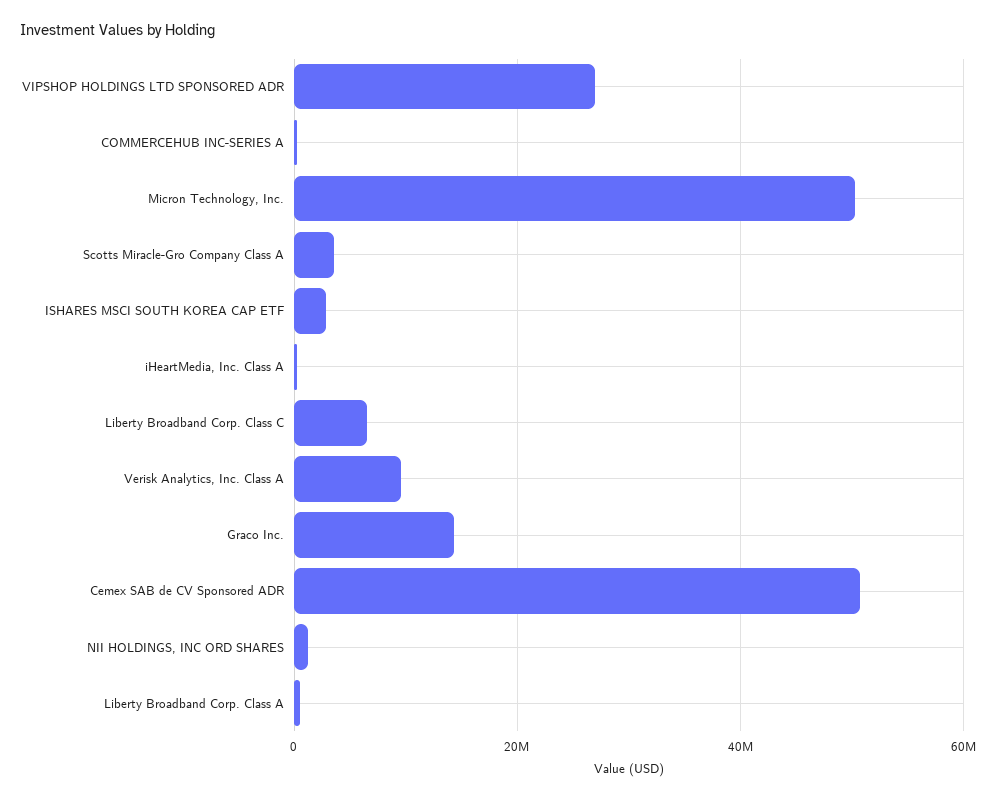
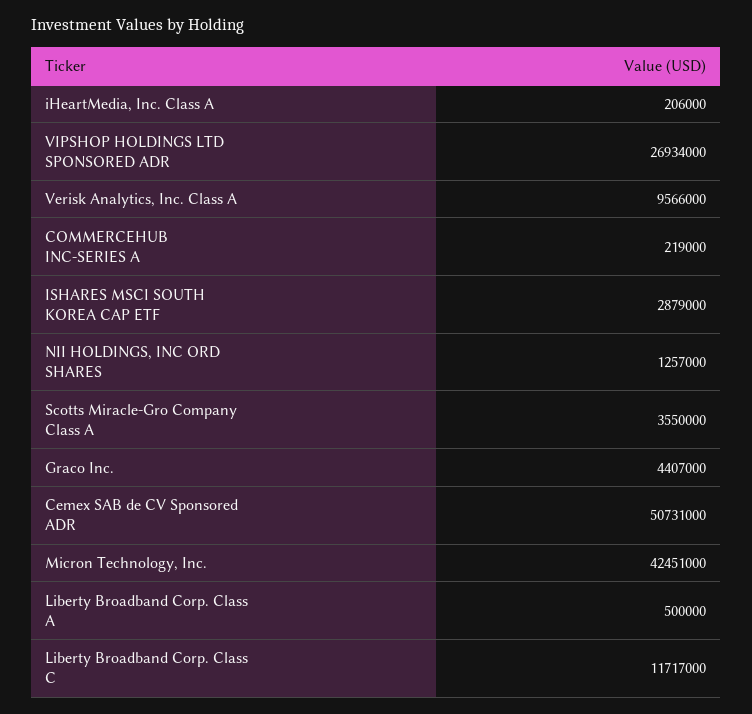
Micron Technology, Inc.: 50000000 -> 42451000
Liberty Broadband Corp. Class C: 6000000 -> 11717000
Graco Inc.: 14000000 -> 4407000

